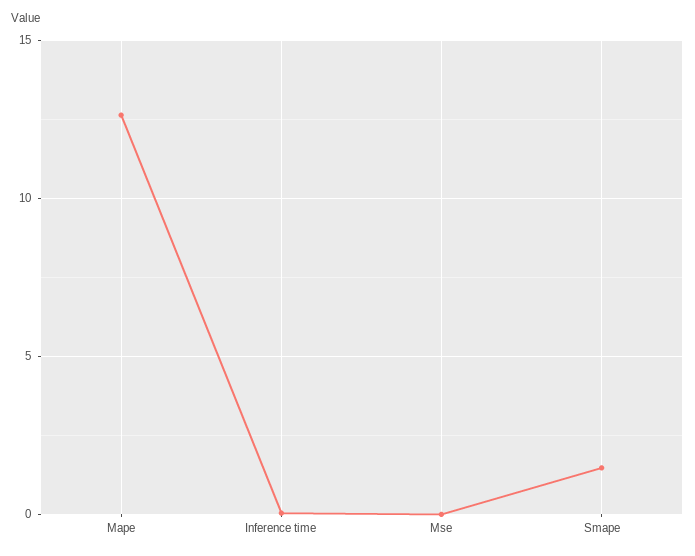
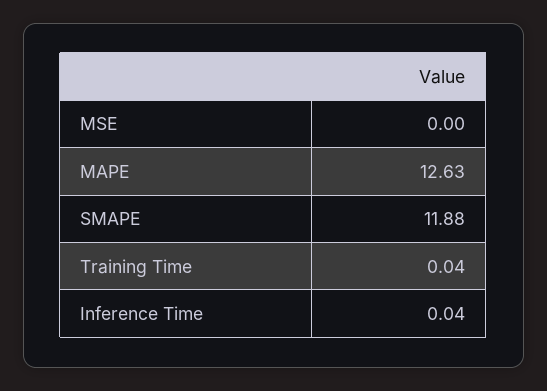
Smape: 1.5 -> 11.88
Training Time: none -> 0.04

